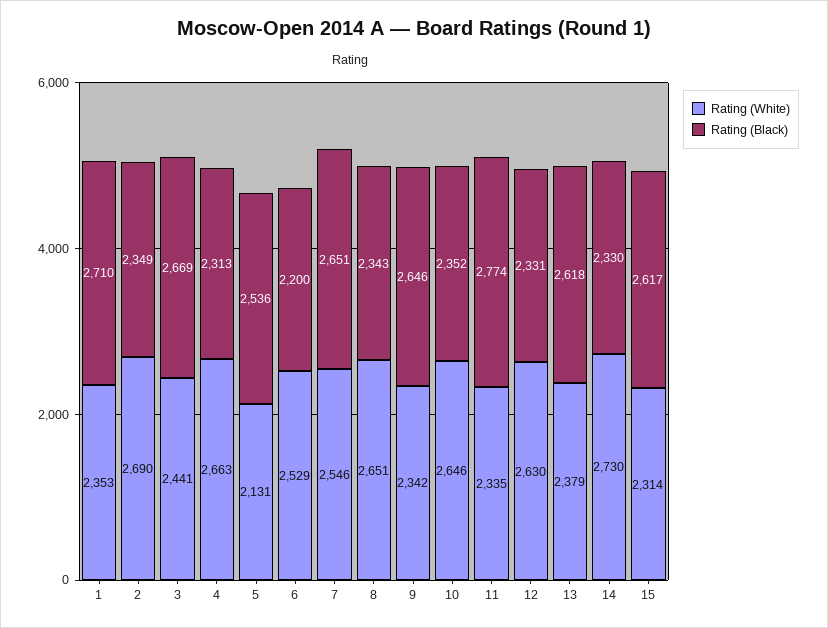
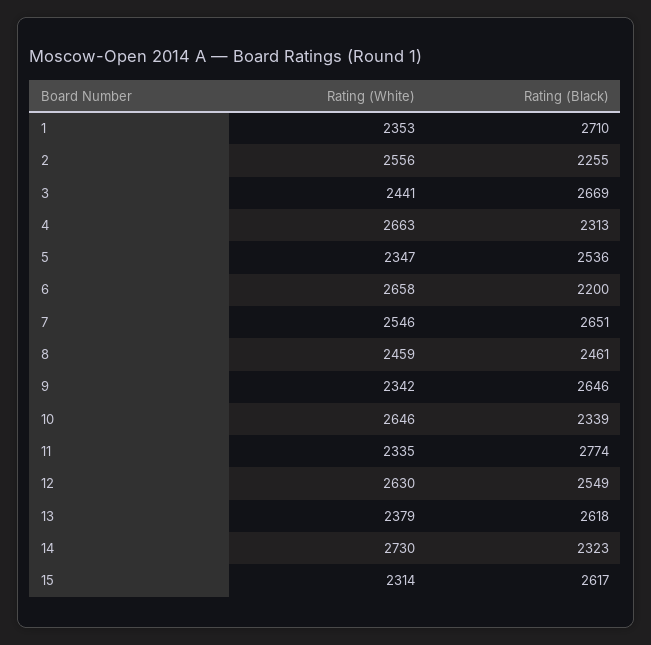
Rating (White), 2: 2690 -> 2556
Rating (Black), 2: 2349 -> 2255
Rating (White), 5: 2131 -> 2347
Rating (White), 6: 2529 -> 2658
Rating (White), 8: 2651 -> 2459
Rating (Black), 8: 2343 -> 2461
Rating (Black), 10: 2352 -> 2339
Rating (Black), 12: 2331 -> 2549
Rating (Black), 14: 2330 -> 2323

